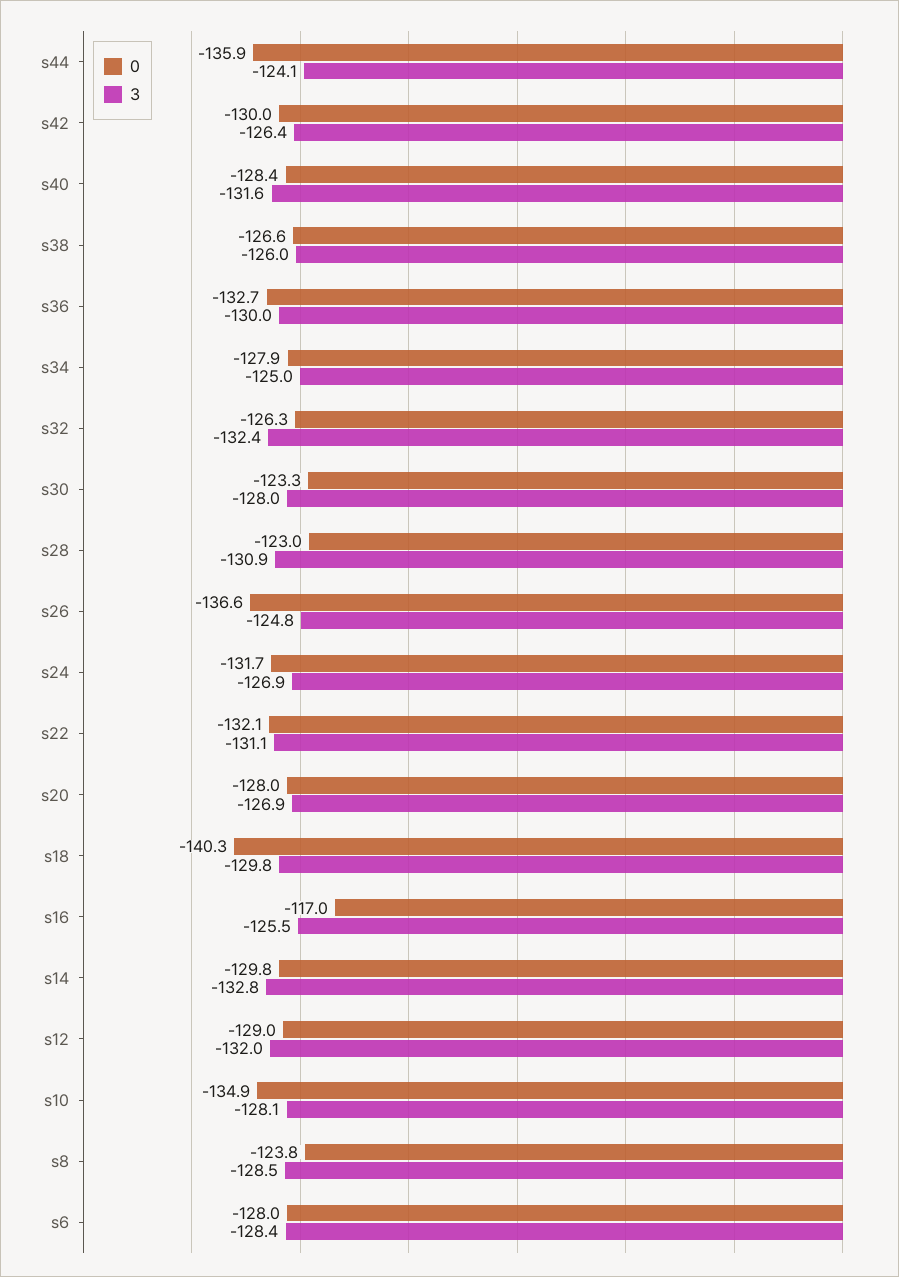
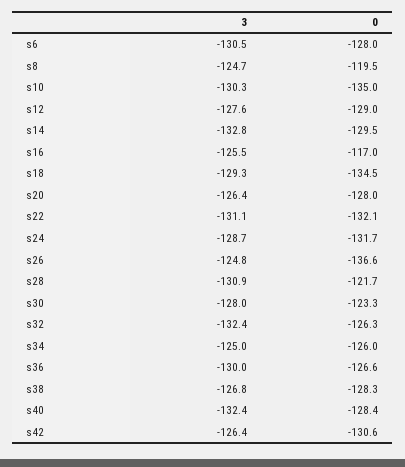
0, s44: -135.9 -> none
3, s44: -124.1 -> none
0, s42: -130 -> -130.6
3, s40: -131.6 -> -132.4
0, s38: -126.6 -> -128.3
3, s38: -126 -> -126.8
0, s36: -132.7 -> -126.6
0, s34: -127.9 -> -126
0, s28: -123 -> -121.7
3, s24: -126.9 -> -128.7
3, s20: -126.9 -> -126.4
0, s18: -140.3 -> -134.5
3, s18: -129.8 -> -129.3
0, s14: -129.8 -> -129.5
3, s12: -132 -> -127.6
0, s10: -134.9 -> -135
3, s10: -128.1 -> -130.3
0, s8: -123.8 -> -119.5
3, s8: -128.5 -> -124.7
3, s6: -128.4 -> -130.5

